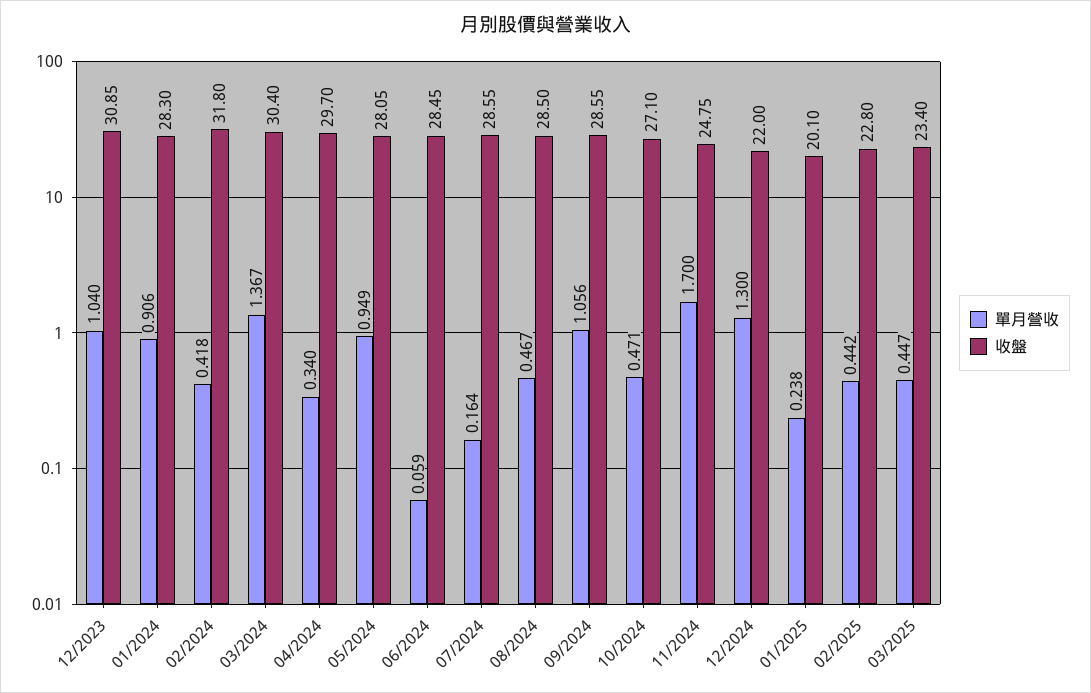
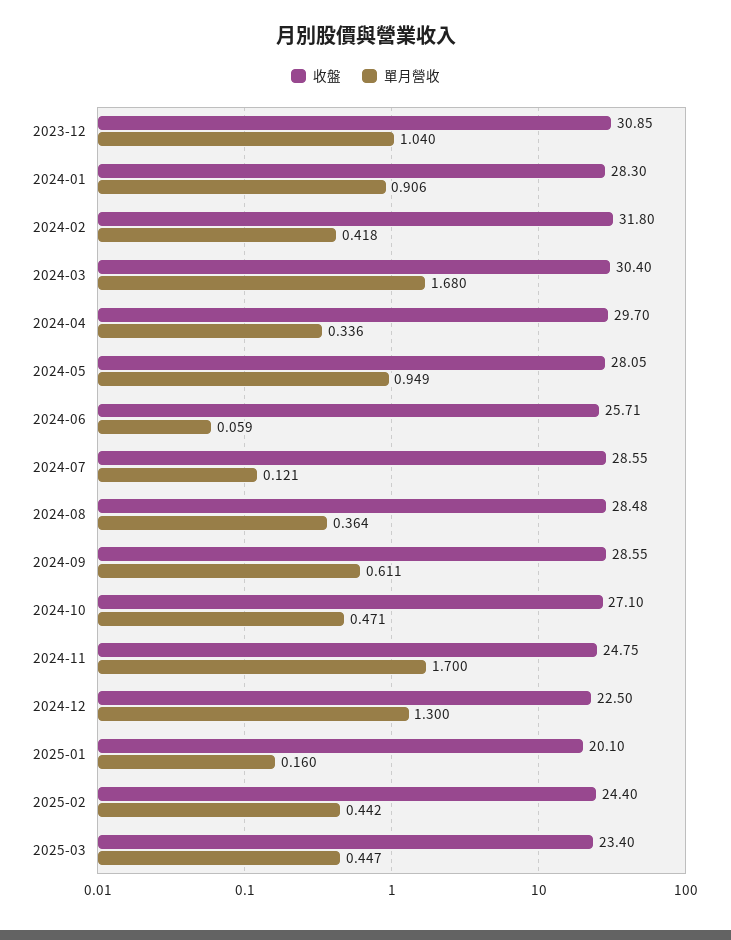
單月營收, 03/2024: 1.367 -> 1.68
單月營收, 04/2024: 0.34 -> 0.336
收盤, 06/2024: 28.45 -> 25.71
單月營收, 07/2024: 0.164 -> 0.121
單月營收, 08/2024: 0.467 -> 0.364
收盤, 08/2024: 28.5 -> 28.48
單月營收, 09/2024: 1.056 -> 0.611
收盤, 12/2024: 22 -> 22.5
單月營收, 01/2025: 0.238 -> 0.16
收盤, 02/2025: 22.8 -> 24.4

